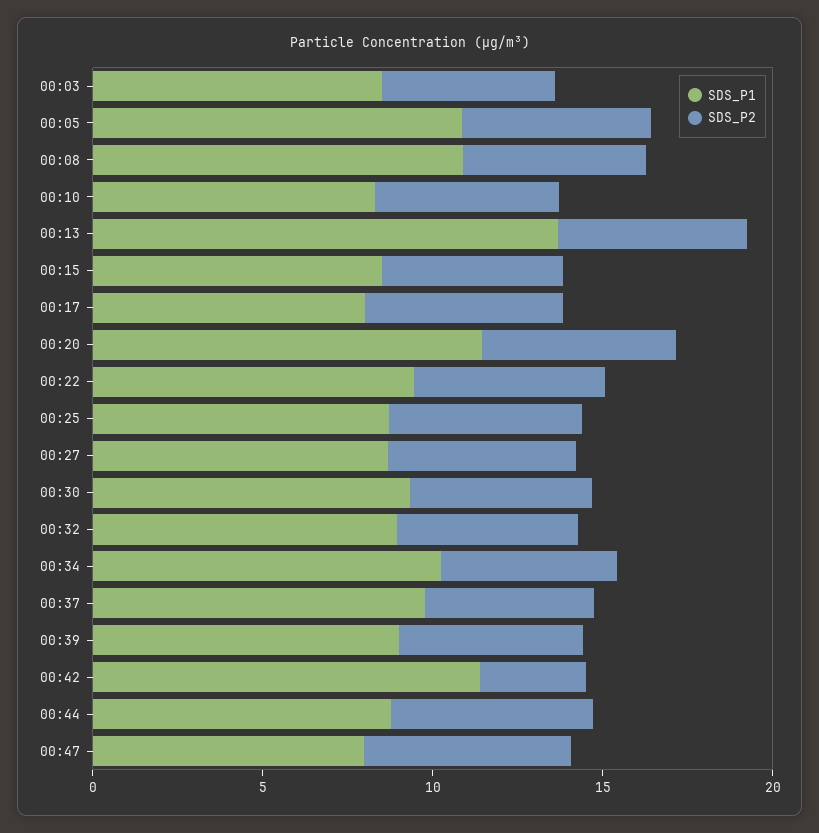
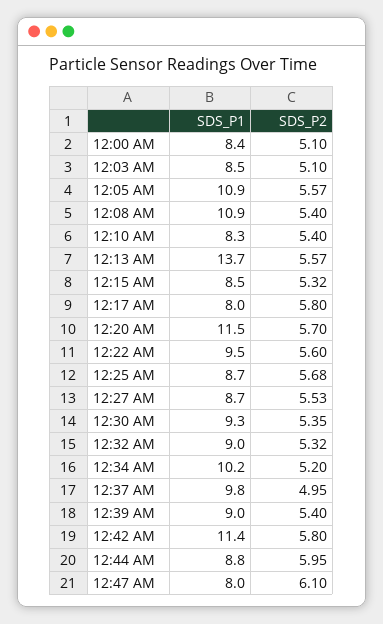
SDS_P2, 00:42: 3 -> 5.8
SDS_P1, 12:00 AM: none -> 8.4
SDS_P2, 12:00 AM: none -> 5.1

